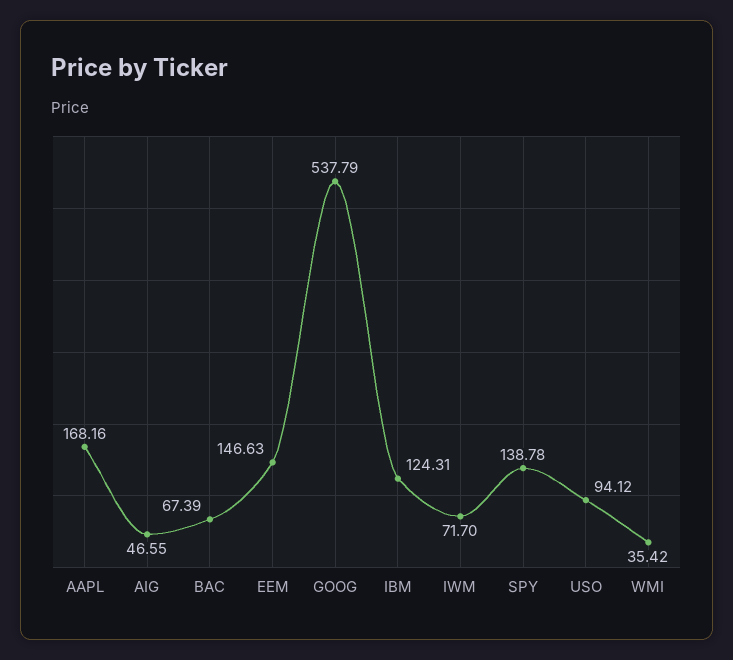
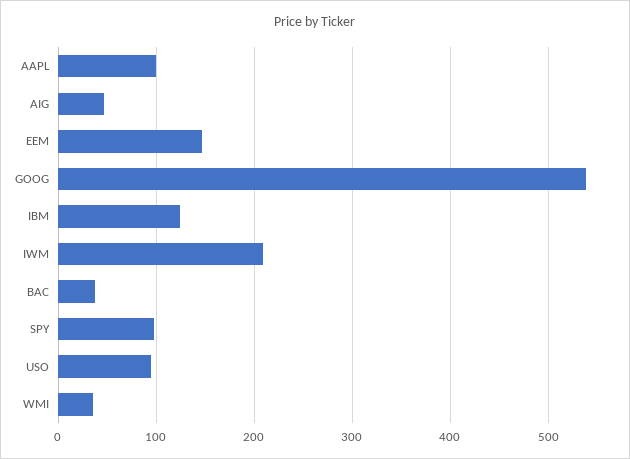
AAPL: 168.16 -> 100
BAC: 67.39 -> 40
IWM: 71.7 -> 210
SPY: 138.78 -> 100

